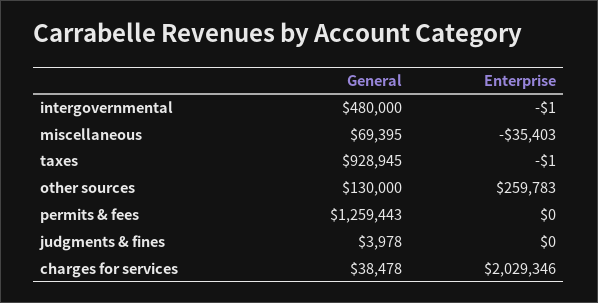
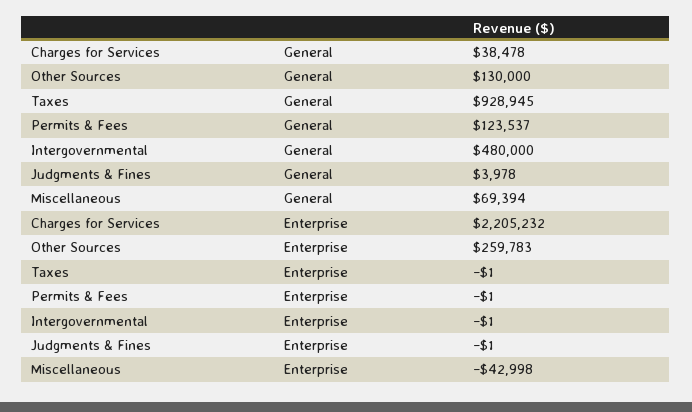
General, miscellaneous: 69395 -> 69394
Enterprise, miscellaneous: -35403 -> -42998
General, permits & fees: 1259443 -> 123537
Enterprise, permits & fees: 0 -> -1
Enterprise, judgments & fines: 0 -> -1
Enterprise, charges for services: 2029346 -> 2205232

